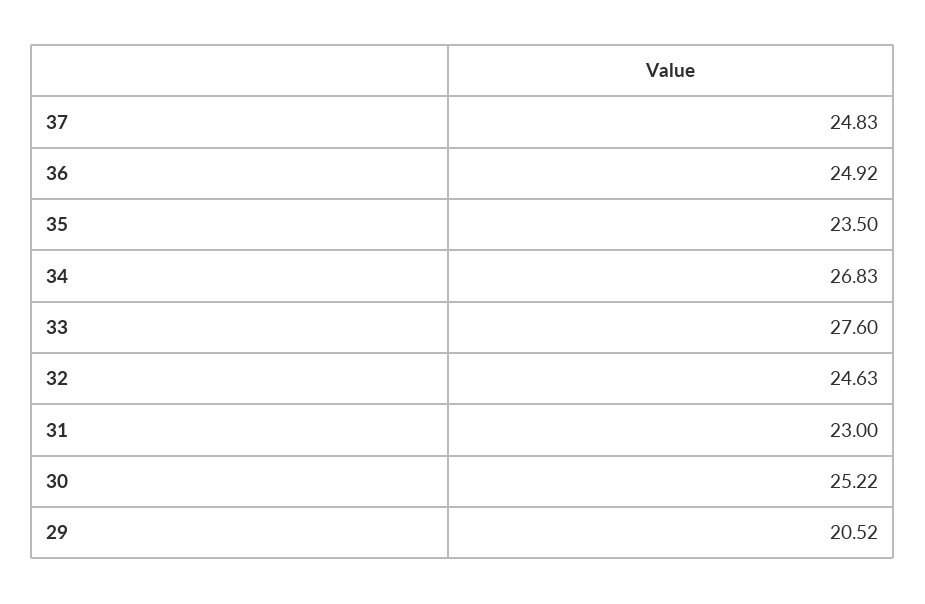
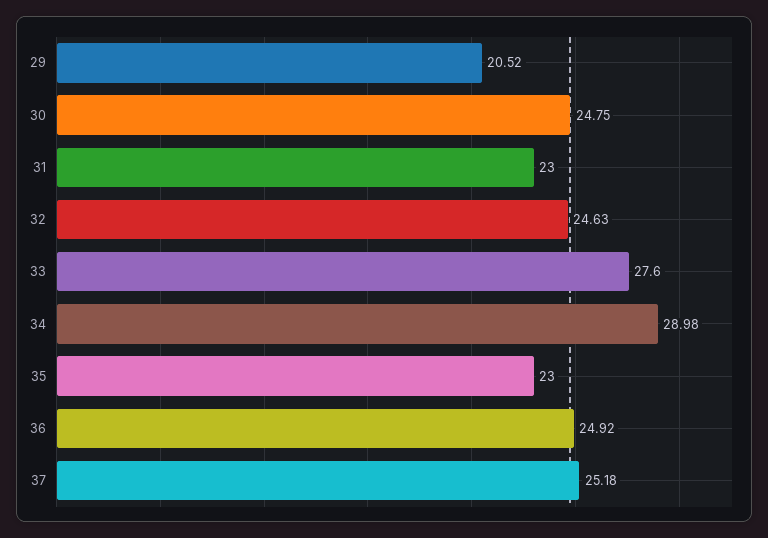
37: 24.83 -> 25.18
35: 23.5 -> 23
34: 26.83 -> 28.98
30: 25.22 -> 24.75

